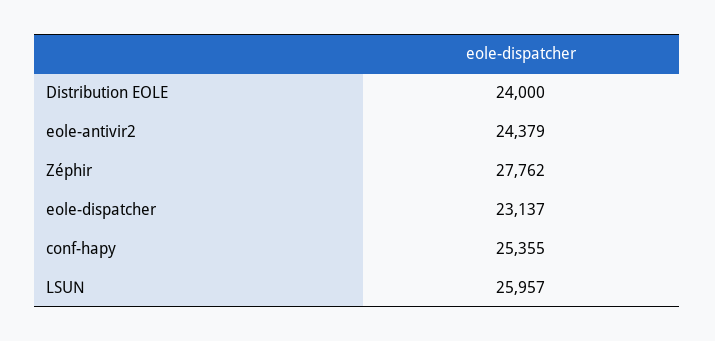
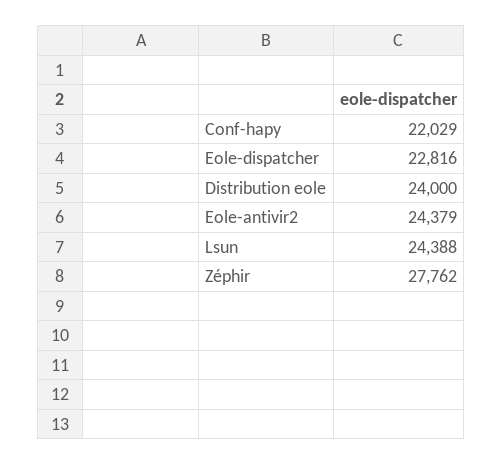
eole-dispatcher: 23137 -> 22816
conf-hapy: 25355 -> 22029
LSUN: 25957 -> 24388

